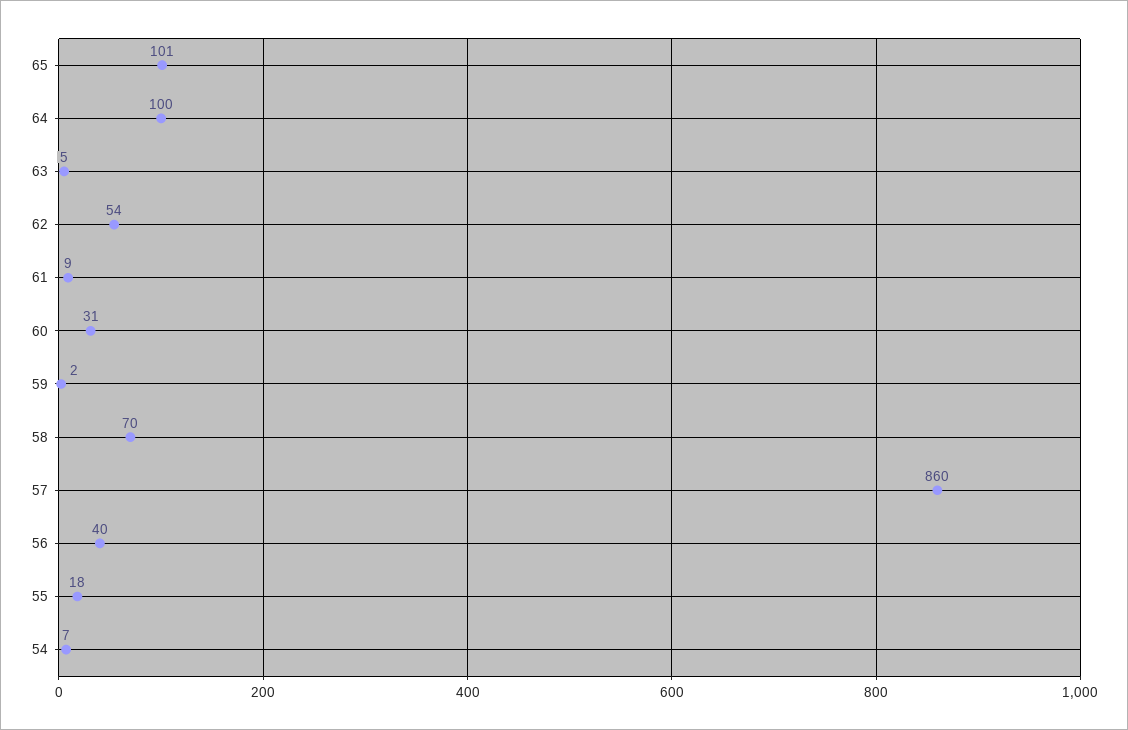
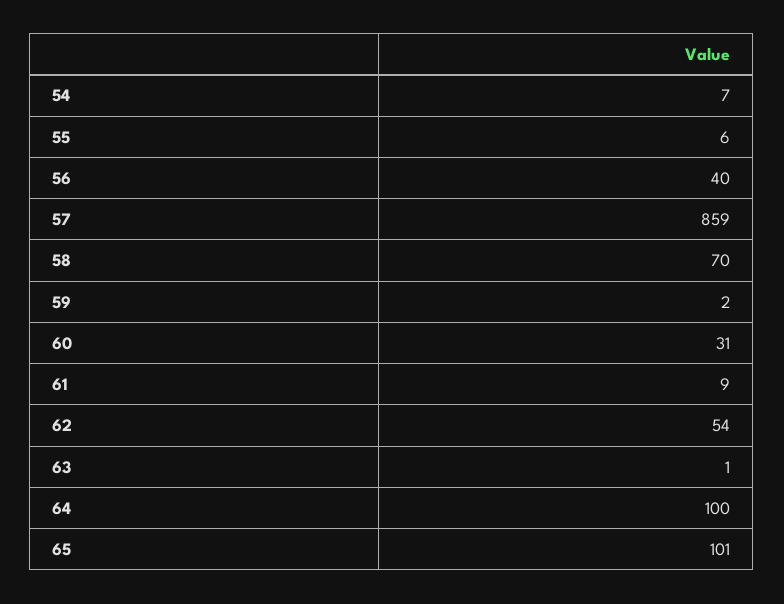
63: 5 -> 1
57: 860 -> 859
55: 18 -> 6

